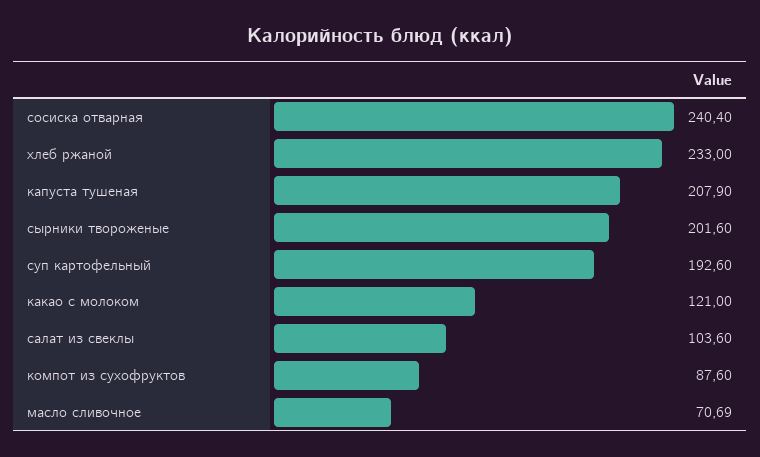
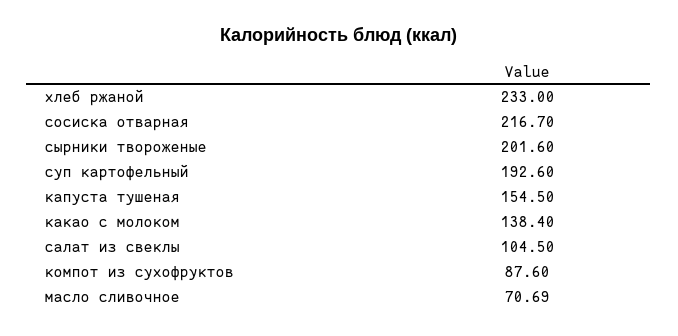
сосиска отварная: 240.4 -> 216.7
капуста тушеная: 207.9 -> 154.5
какао с молоком: 121 -> 138.4
салат из свеклы: 103.6 -> 104.5

